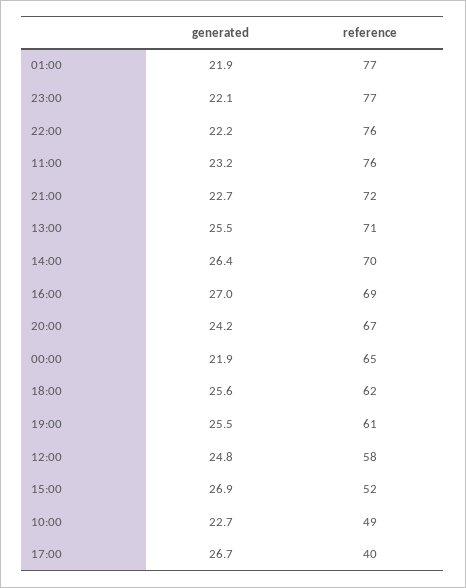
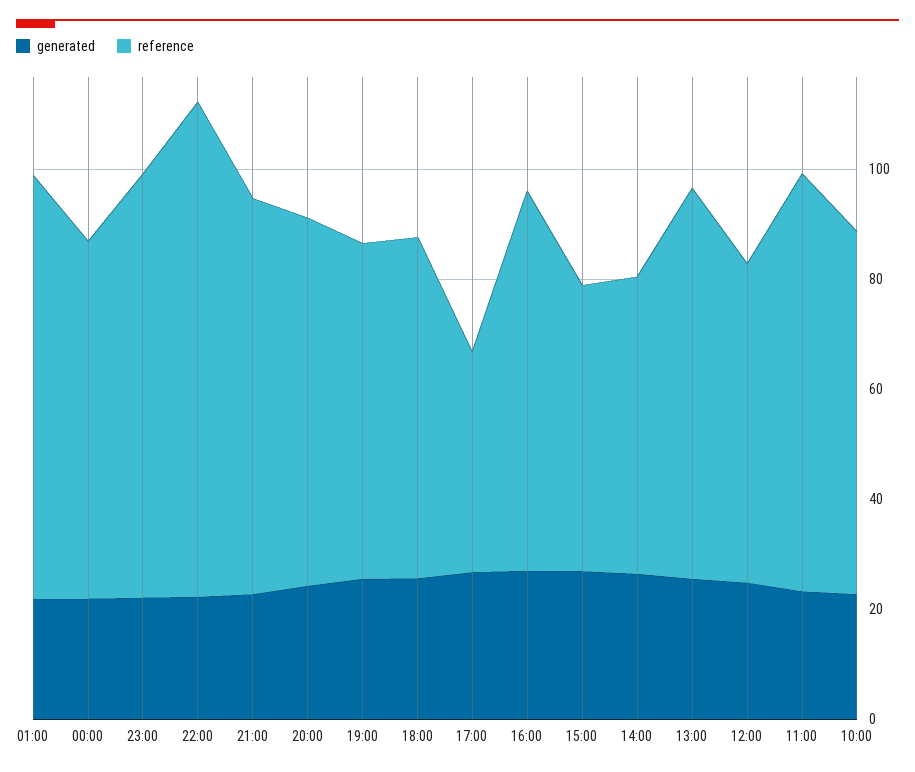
reference, 22:00: 76 -> 90
reference, 14:00: 70 -> 55
reference, 10:00: 49 -> 65

